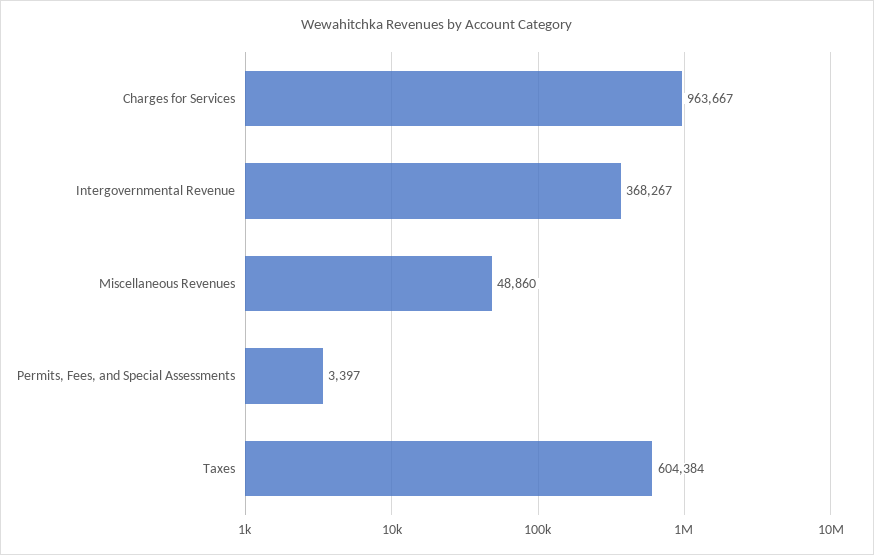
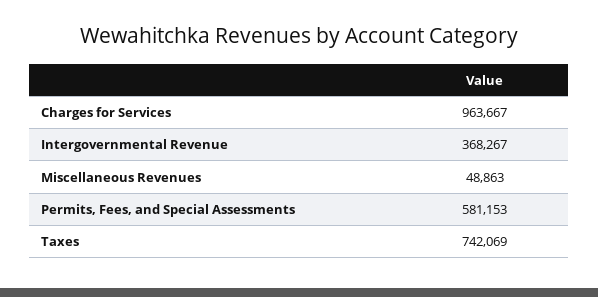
Miscellaneous Revenues: 48860 -> 48863
Permits, Fees, and Special Assessments: 3397 -> 581153
Taxes: 604384 -> 742069

